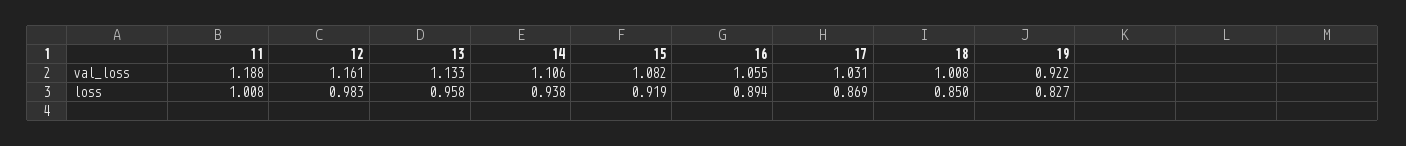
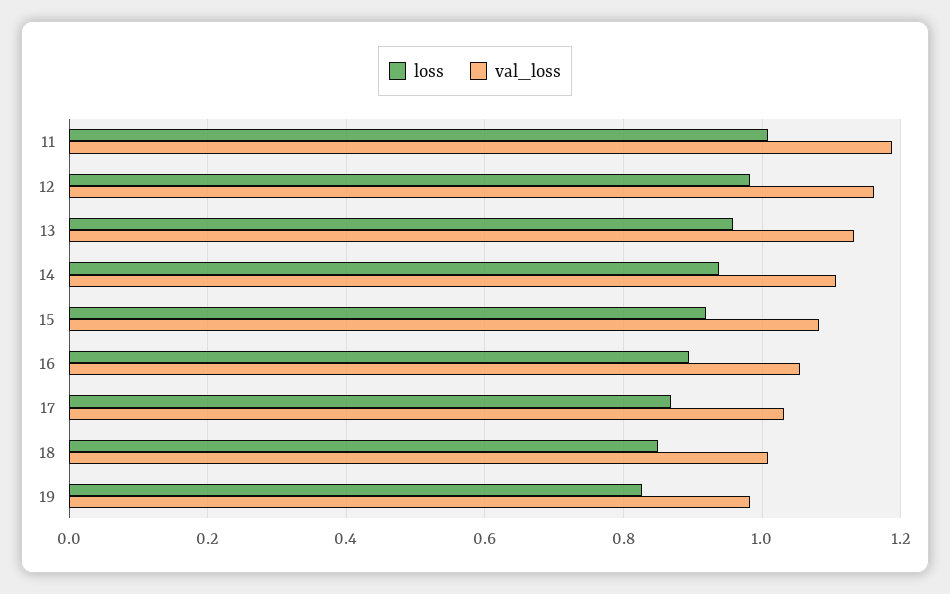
val_loss, 19: 0.922 -> 0.98

